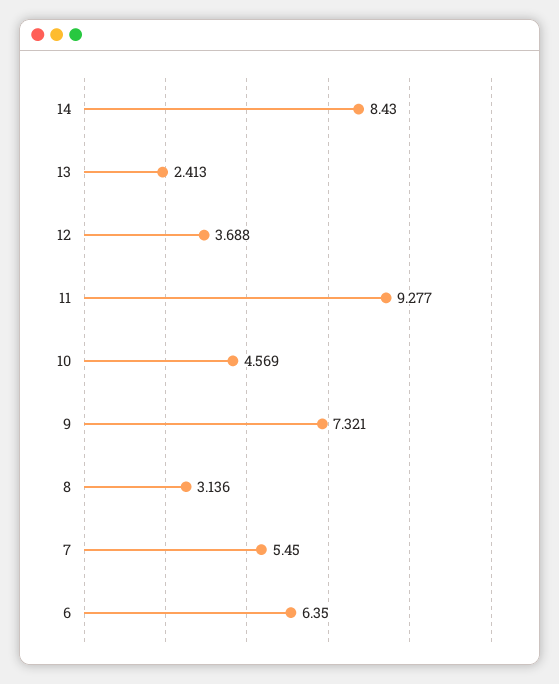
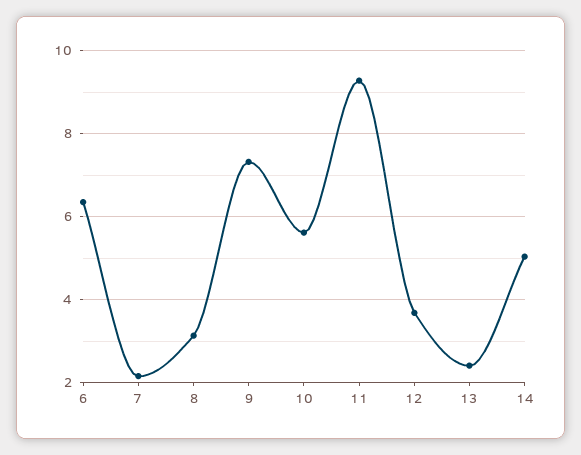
14: 8.43 -> 5
10: 4.569 -> 5.6
7: 5.45 -> 2.2

